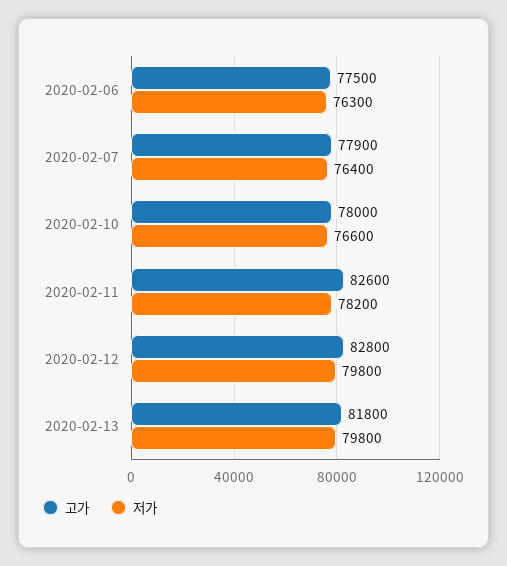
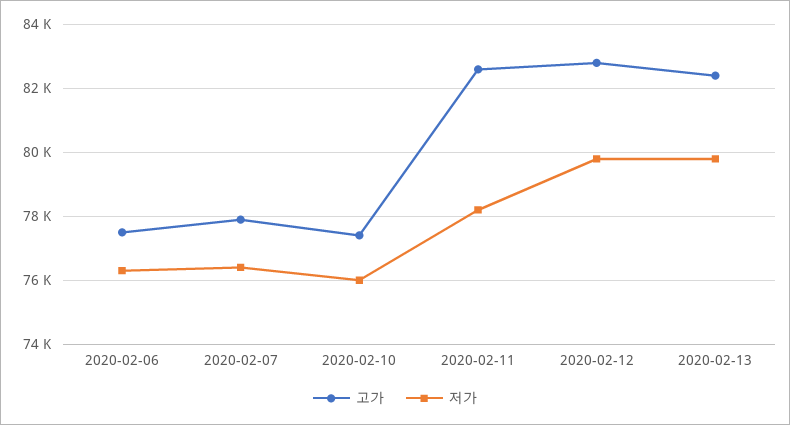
고가, 2020-02-10: 78000 -> 77400
저가, 2020-02-10: 76600 -> 76000
고가, 2020-02-13: 81800 -> 82400

